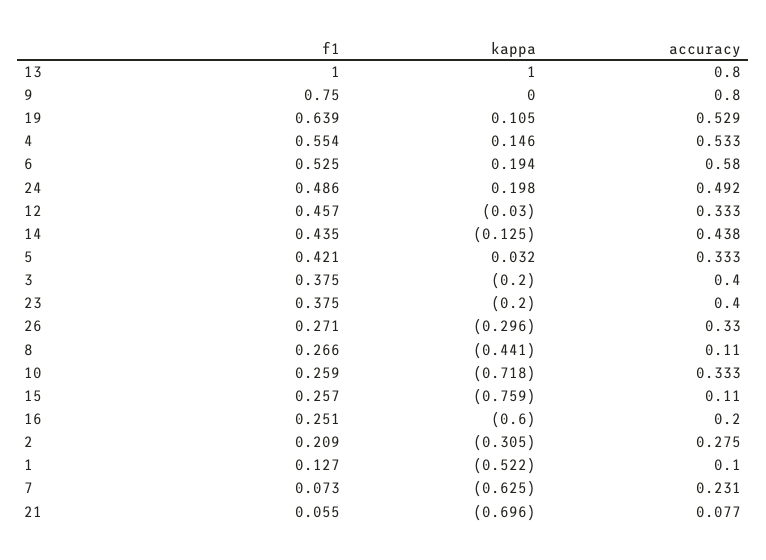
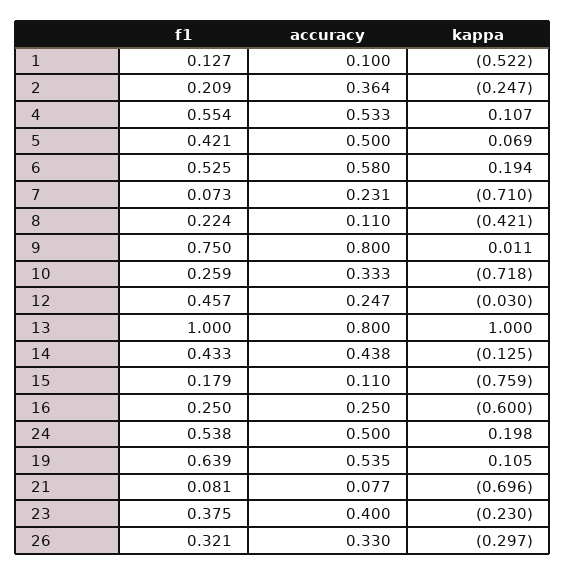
kappa, 9: 0 -> 0.011
accuracy, 19: 0.529 -> 0.535
kappa, 4: 0.146 -> 0.107
f1, 24: 0.486 -> 0.538
accuracy, 24: 0.492 -> 0.5
accuracy, 12: 0.333 -> 0.247
f1, 14: 0.435 -> 0.433
kappa, 5: 0.032 -> 0.069
accuracy, 5: 0.333 -> 0.5
f1, 3: 0.375 -> none
kappa, 3: -0.2 -> none
accuracy, 3: 0.4 -> none
kappa, 23: -0.2 -> -0.23
f1, 26: 0.271 -> 0.321
kappa, 26: -0.296 -> -0.297
f1, 8: 0.266 -> 0.224
kappa, 8: -0.441 -> -0.421
f1, 15: 0.257 -> 0.179
f1, 16: 0.251 -> 0.25
accuracy, 16: 0.2 -> 0.25
kappa, 2: -0.305 -> -0.247
accuracy, 2: 0.275 -> 0.364
kappa, 7: -0.625 -> -0.71
f1, 21: 0.055 -> 0.081

